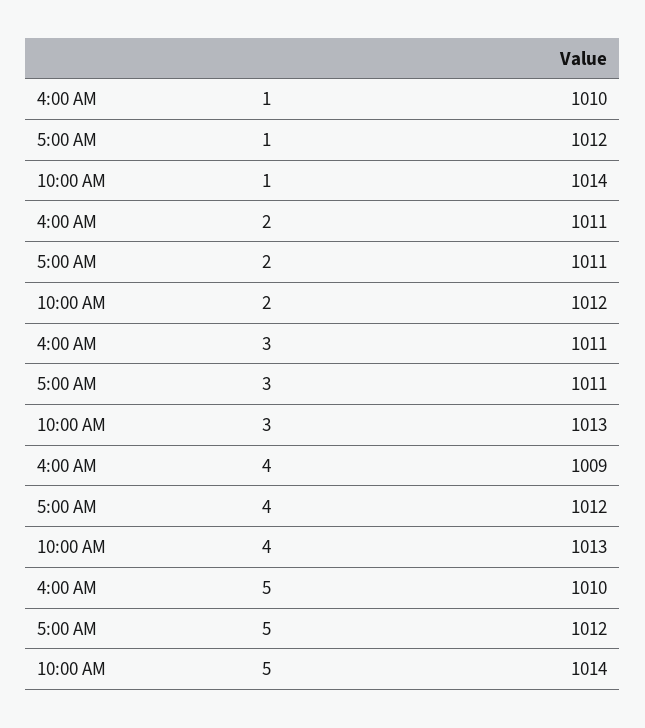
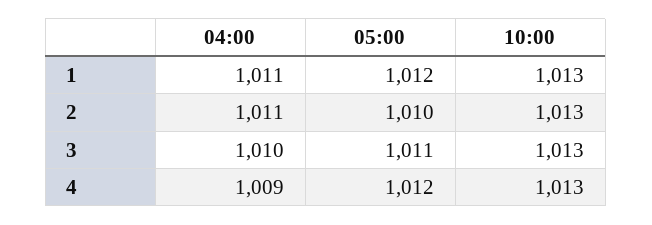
4:00 AM, 1: 1010 -> 1011
10:00 AM, 1: 1014 -> 1013
5:00 AM, 2: 1011 -> 1010
10:00 AM, 2: 1012 -> 1013
4:00 AM, 3: 1011 -> 1010
4:00 AM, 5: 1010 -> none
5:00 AM, 5: 1012 -> none
10:00 AM, 5: 1014 -> none

